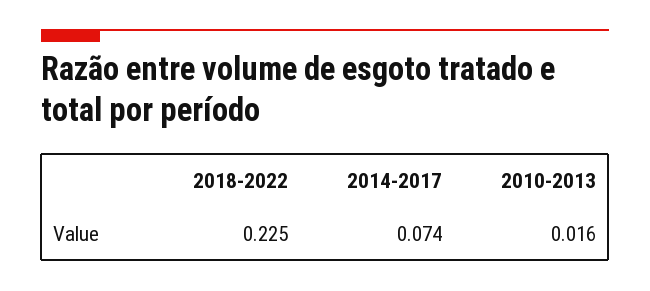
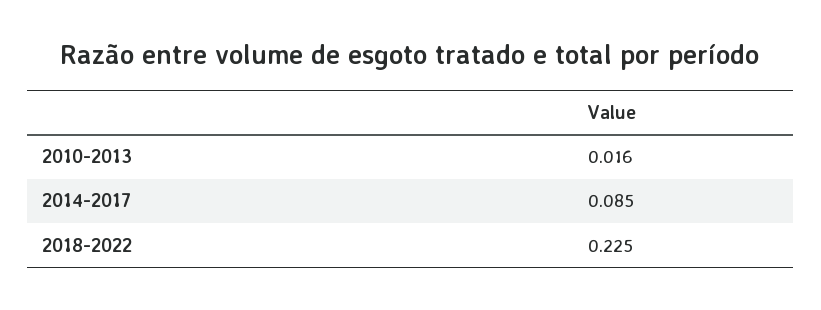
2014-2017: 0.074 -> 0.085

